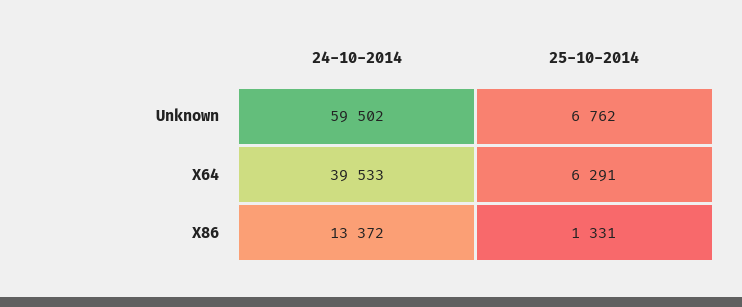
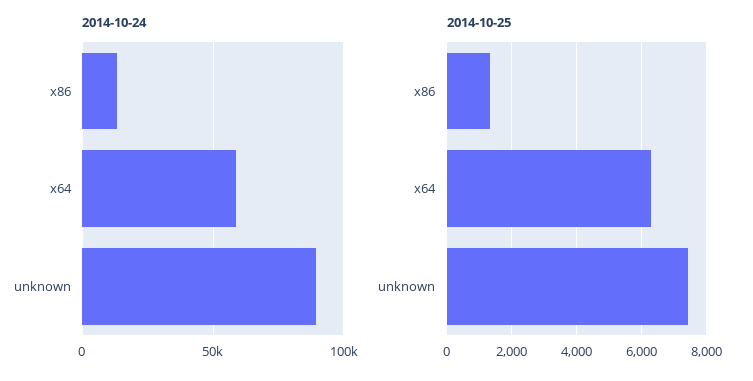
24-10-2014, Unknown: 59502 -> 90000
25-10-2014, Unknown: 6762 -> 7400
24-10-2014, X64: 39533 -> 60000

